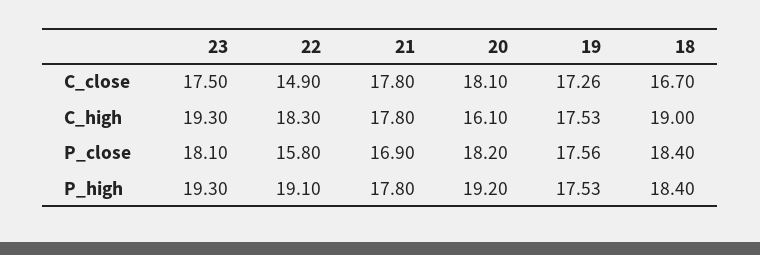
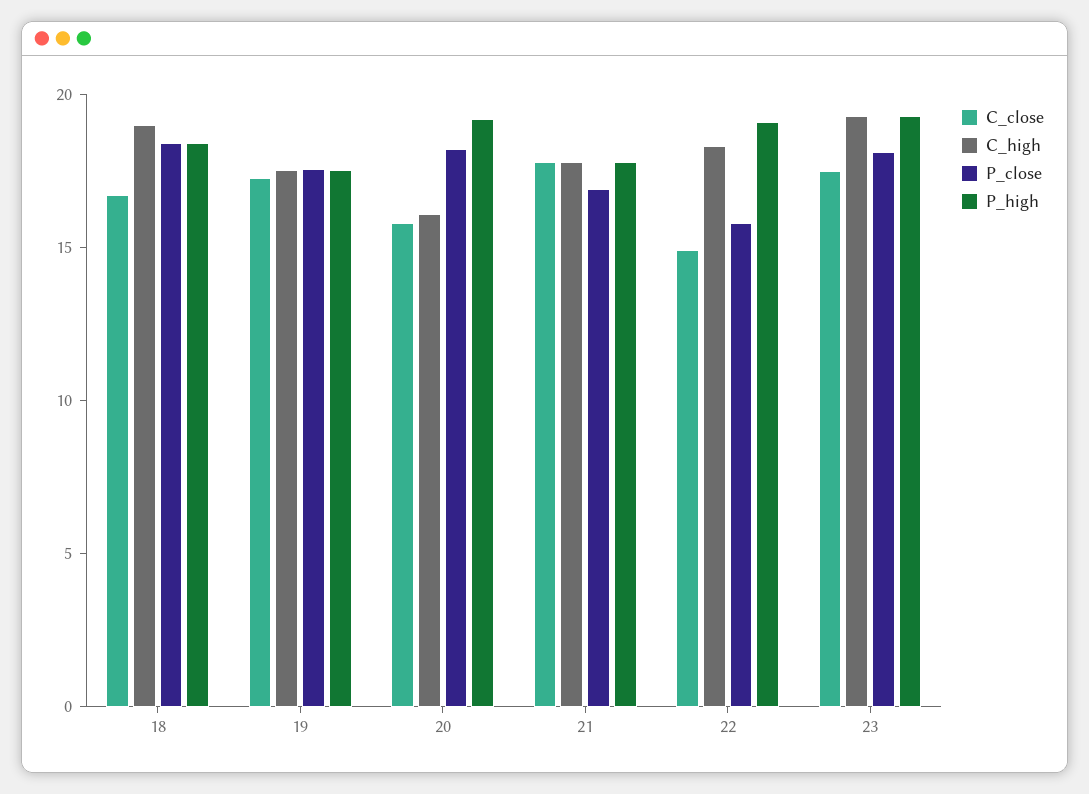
C_close, 20: 18.1 -> 16

